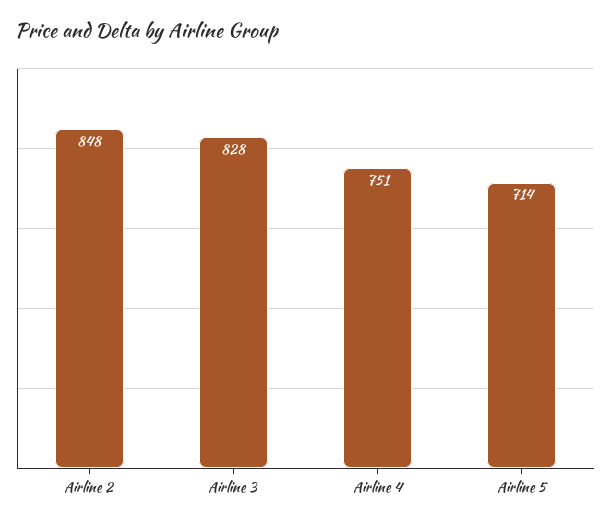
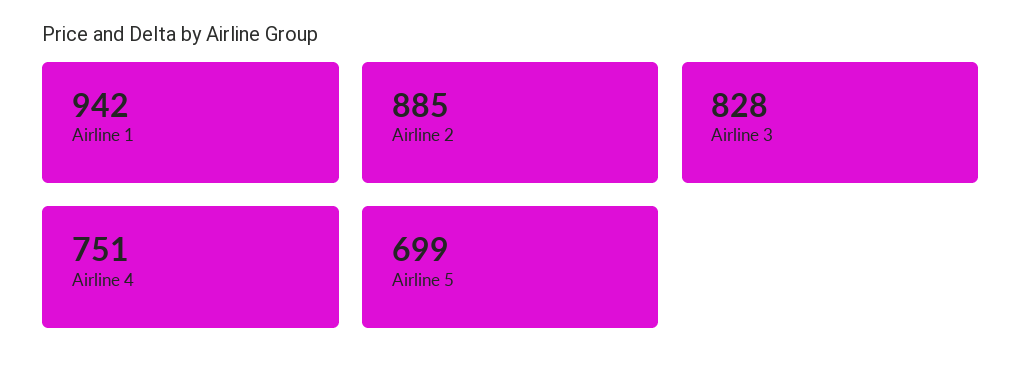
Airline 2: 848 -> 885
Airline 5: 714 -> 699
Airline 1: none -> 942

